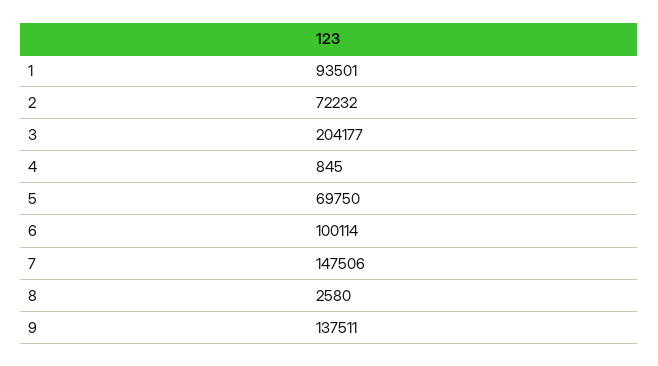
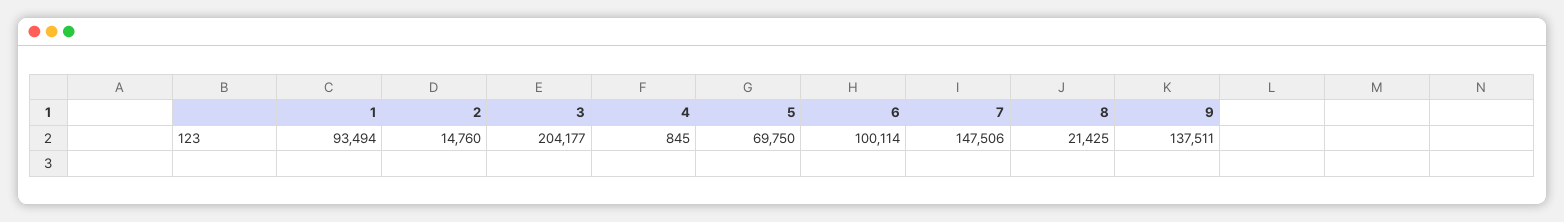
1: 93501 -> 93494
2: 72232 -> 14760
8: 2580 -> 21425

